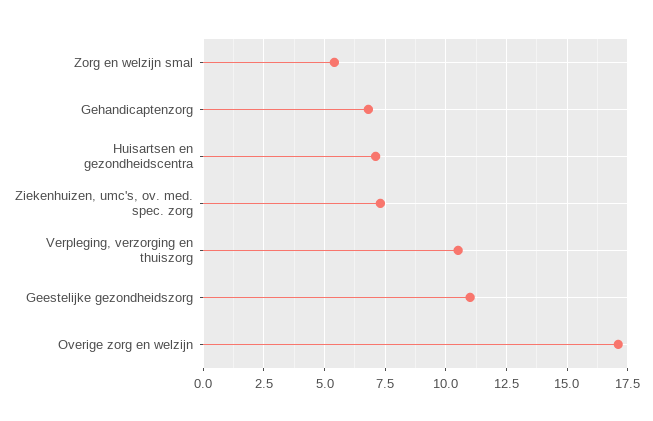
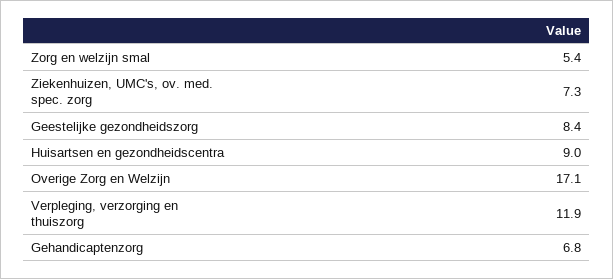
Huisartsen en gezondheidscentra: 7 -> 9
Verpleging, verzorging en thuiszorg: 10.5 -> 11.9
Geestelijke gezondheidszorg: 11 -> 8.4

